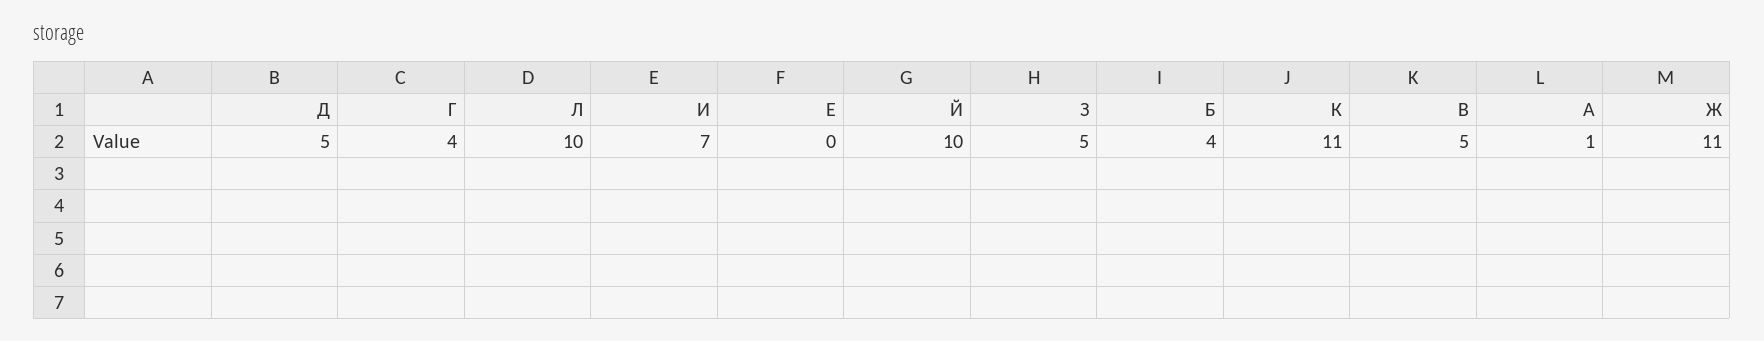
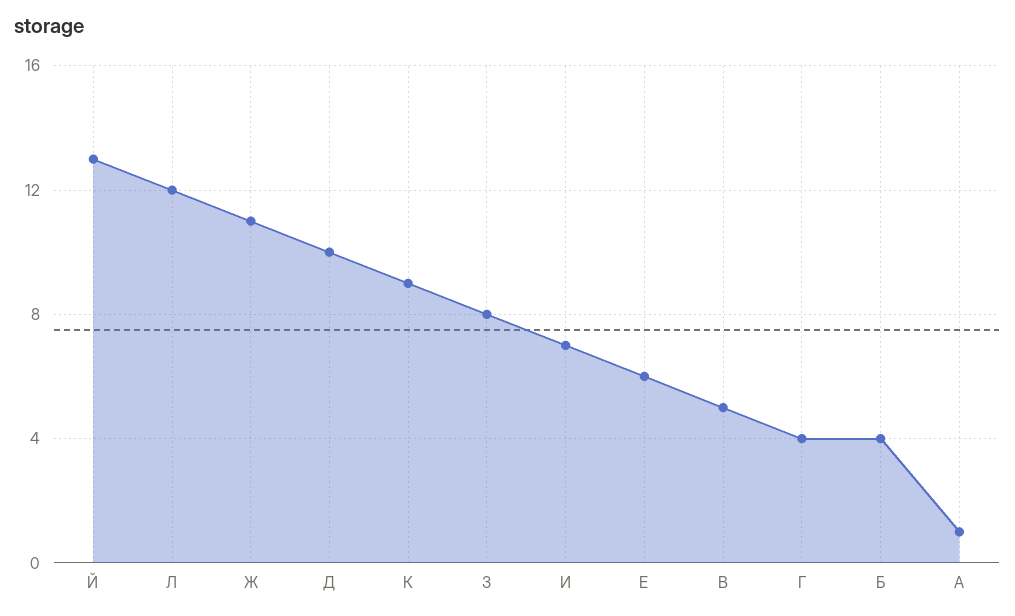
Д: 5 -> 10
Л: 10 -> 12
Е: 0 -> 6
Й: 10 -> 13
З: 5 -> 8
К: 11 -> 9

